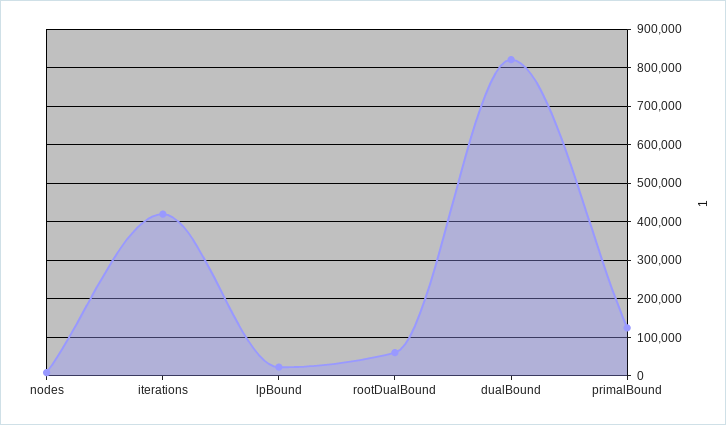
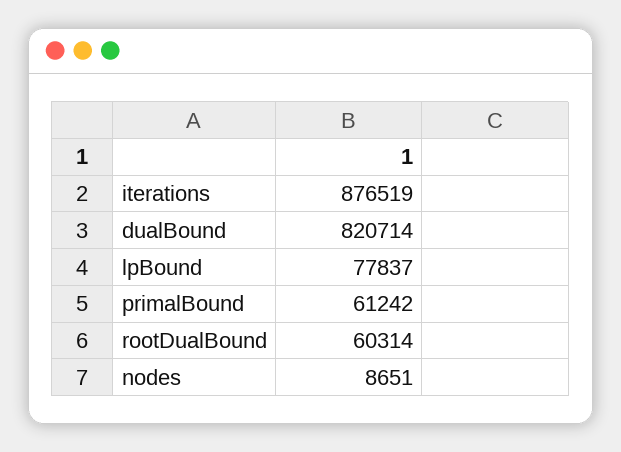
iterations: 420000 -> 876519
lpBound: 20000 -> 77837
primalBound: 120000 -> 61242

